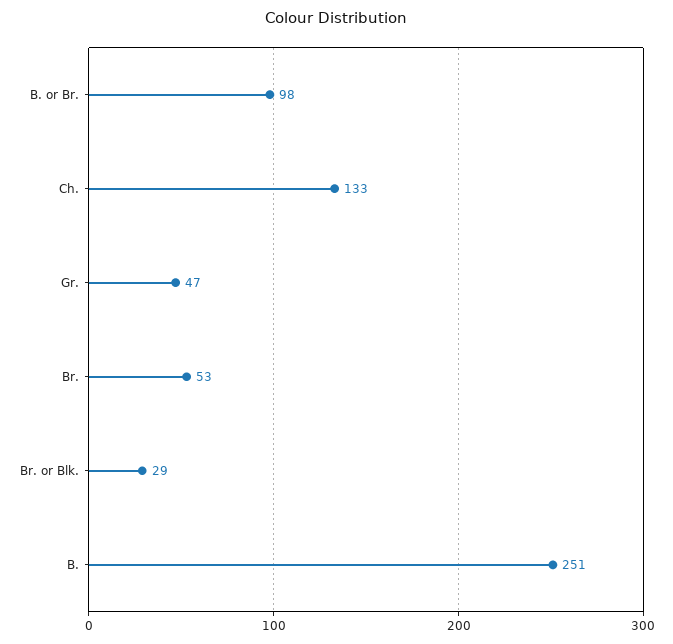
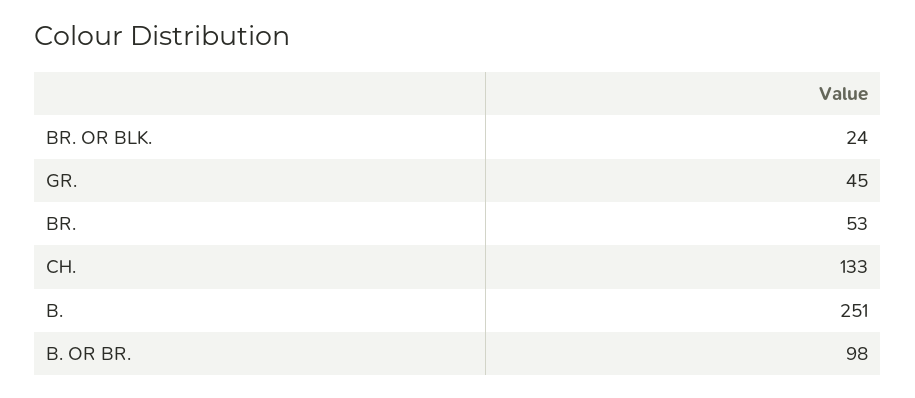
Gr.: 47 -> 45
Br. or Blk.: 29 -> 24

